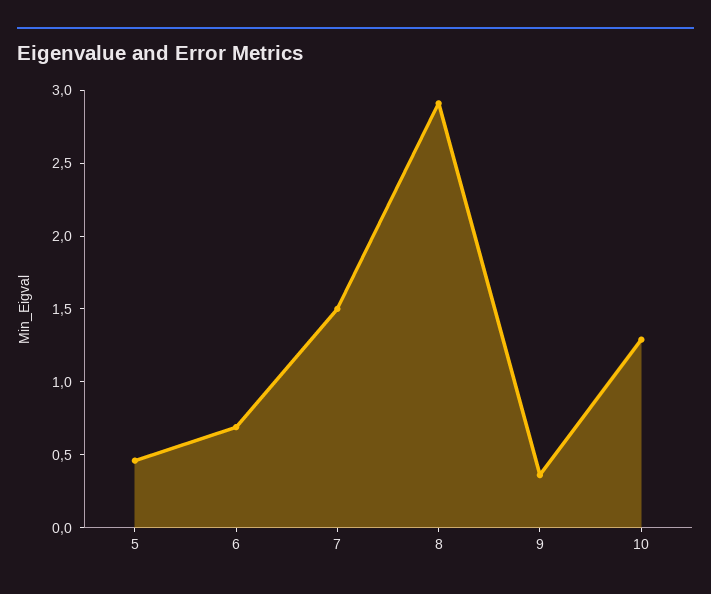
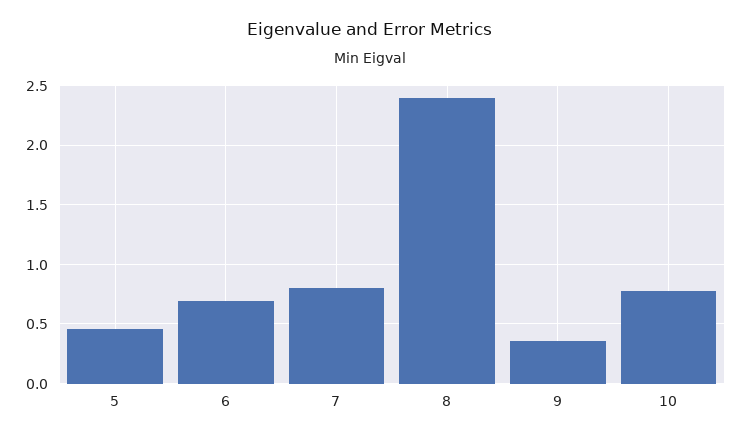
7: 1.5 -> 0.8
8: 2.9 -> 2.4
10: 1.3 -> 0.8

